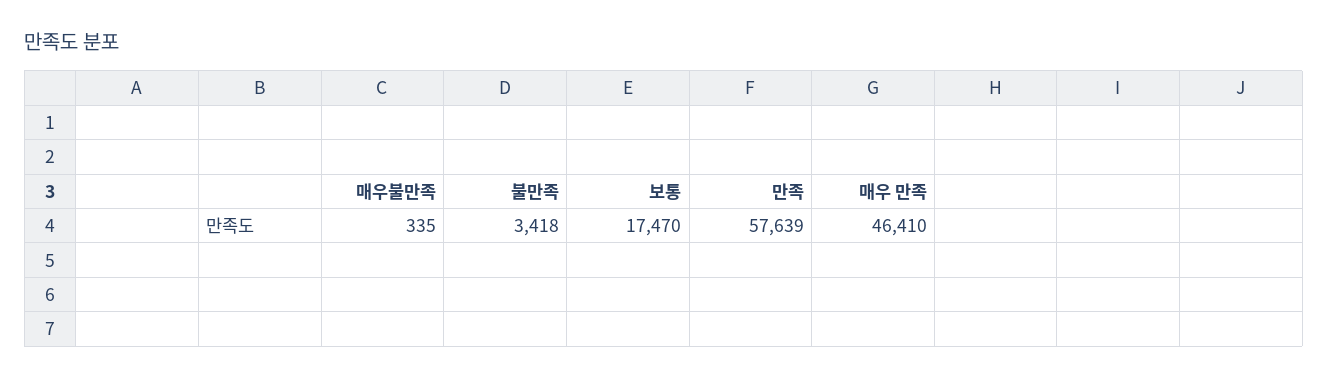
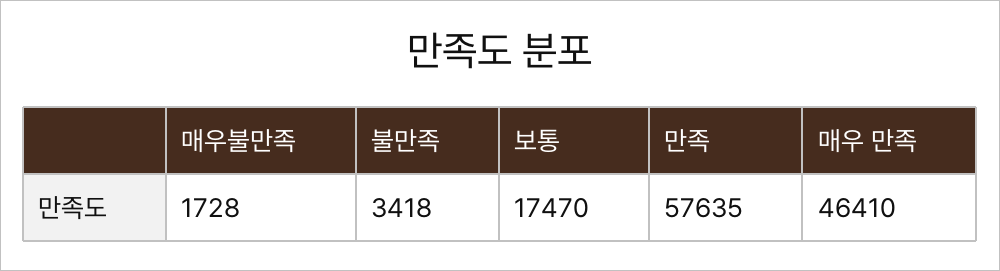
매우불만족: 335 -> 1728
만족: 57639 -> 57635

